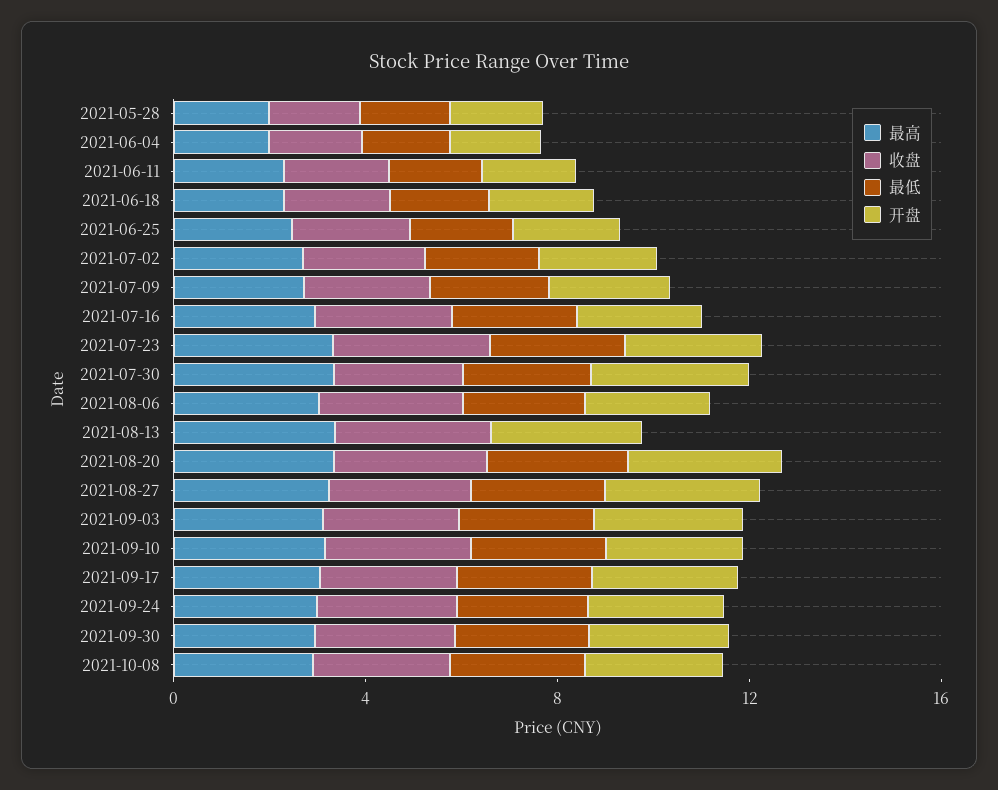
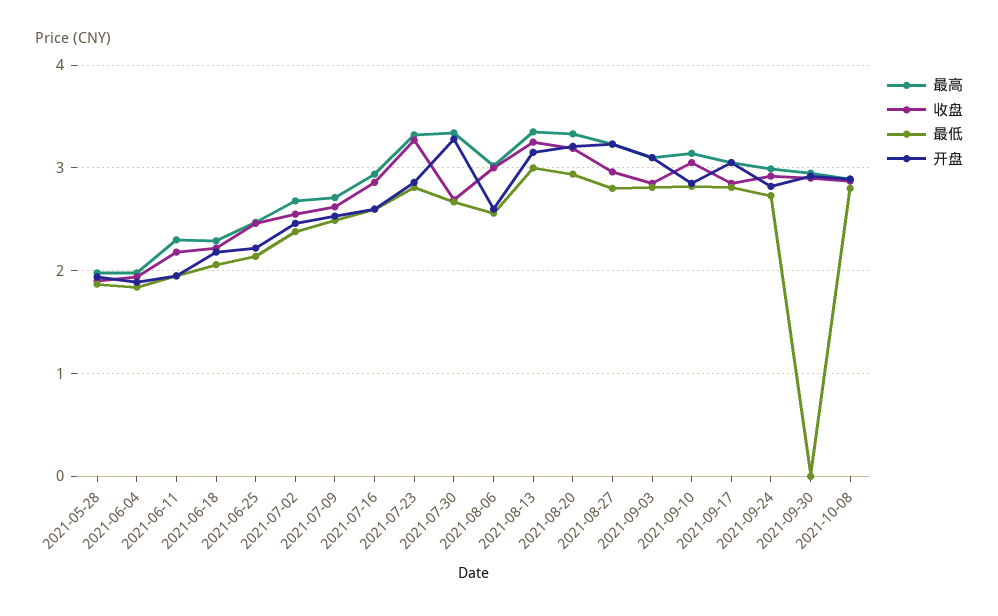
最低, 2021-08-13: 0 -> 3
最低, 2021-09-30: 3 -> 0

